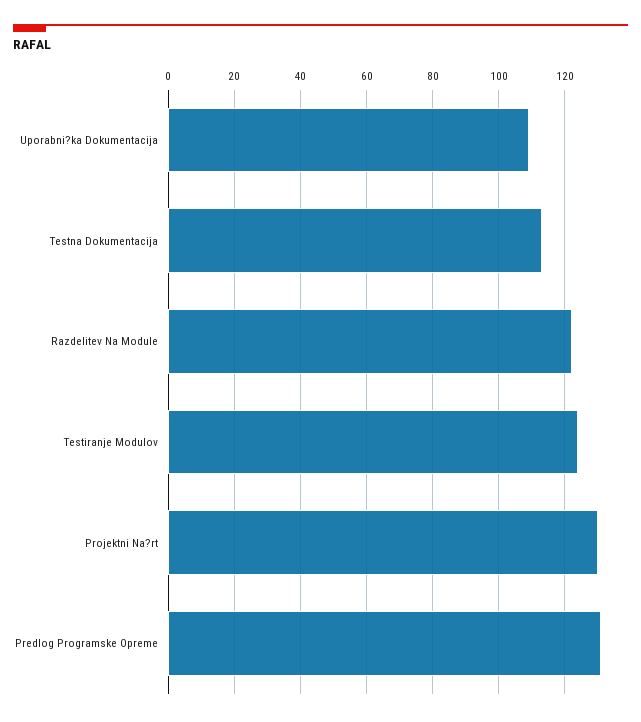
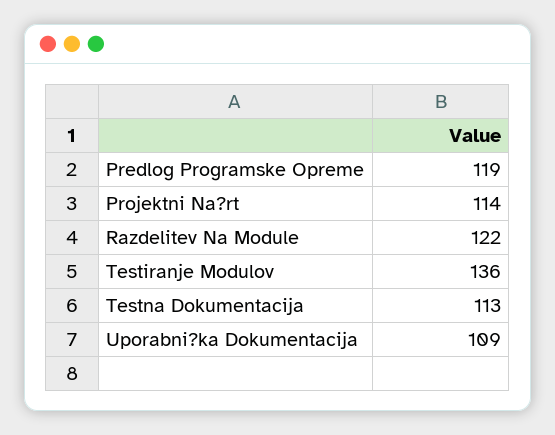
Testiranje Modulov: 125 -> 136
Projektni Na?rt: 130 -> 114
Predlog Programske Opreme: 130 -> 119

